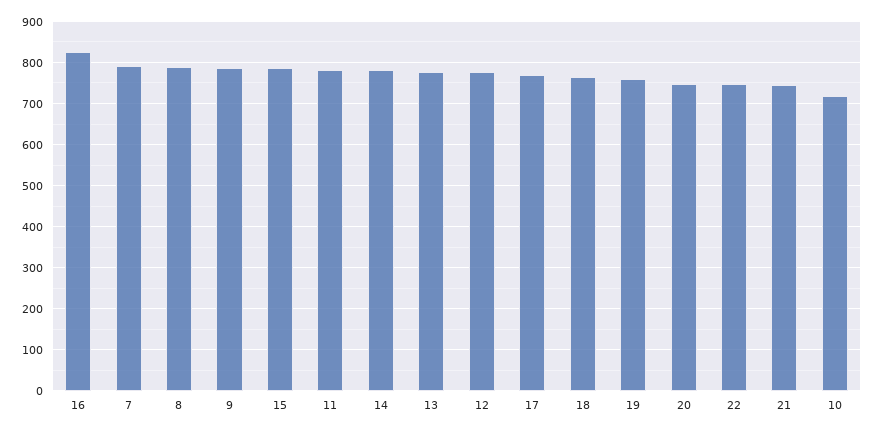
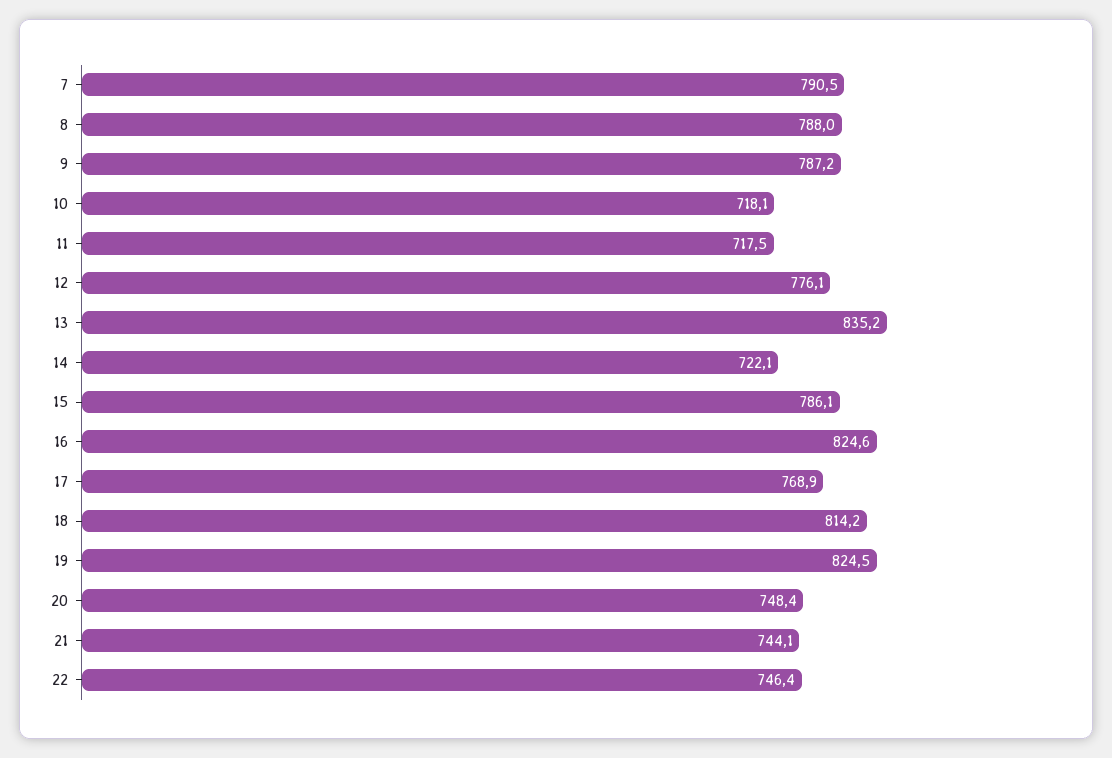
11: 780 -> 717.5
14: 780 -> 722.1
13: 780 -> 835.2
18: 760 -> 814.2
19: 760 -> 824.5

